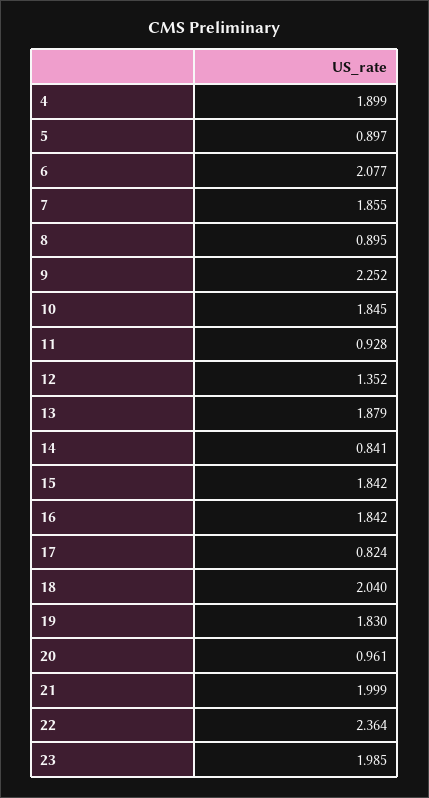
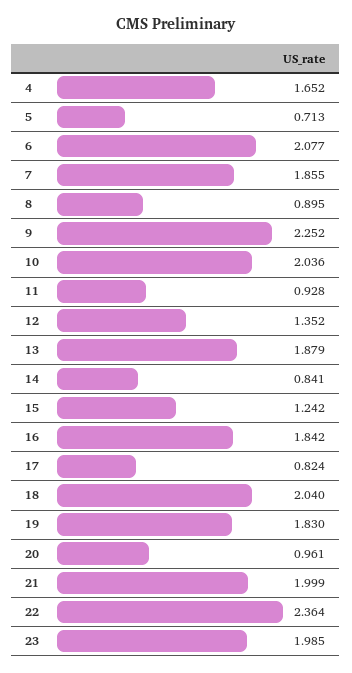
4: 1.899 -> 1.652
5: 0.897 -> 0.713
10: 1.845 -> 2.036
15: 1.842 -> 1.242

